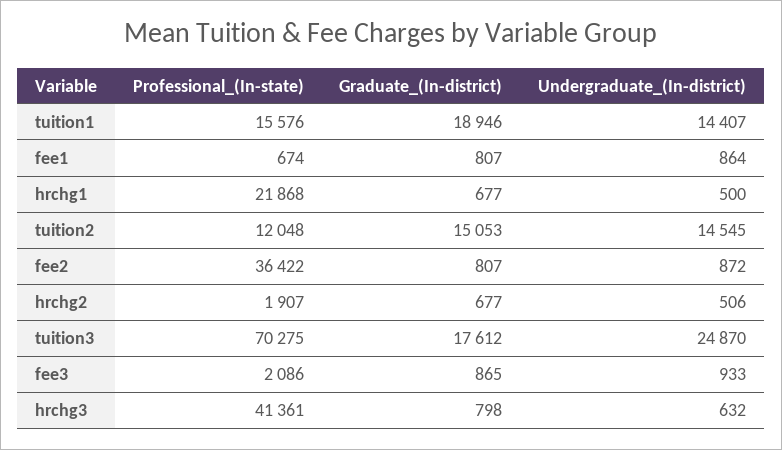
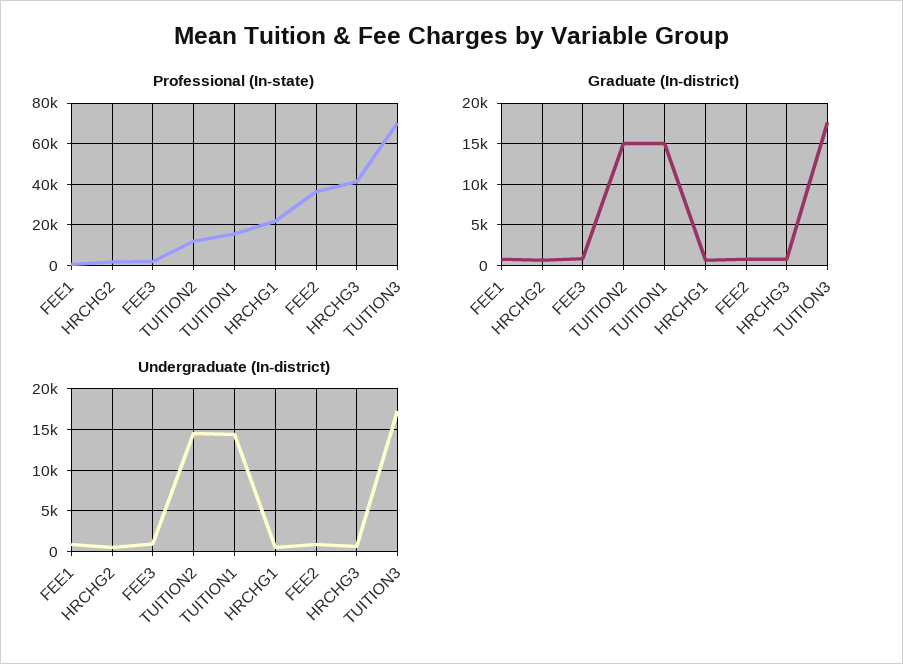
Graduate_(In-district), tuition1: 18946 -> 15000
Undergraduate_(In-district), tuition3: 24870 -> 17000

